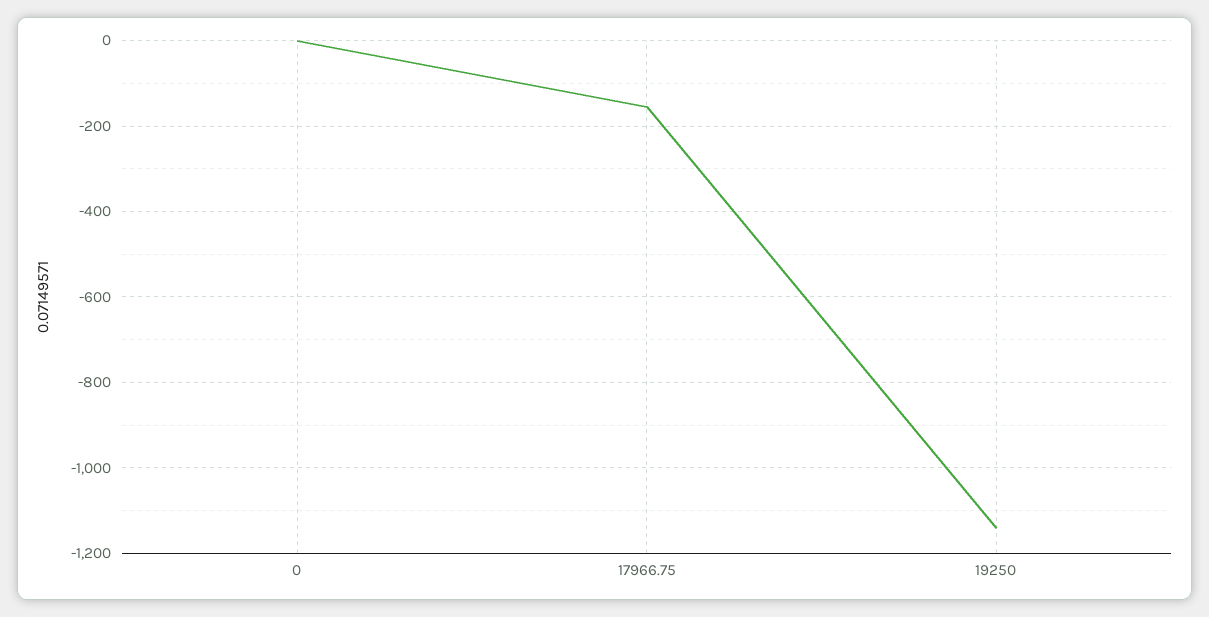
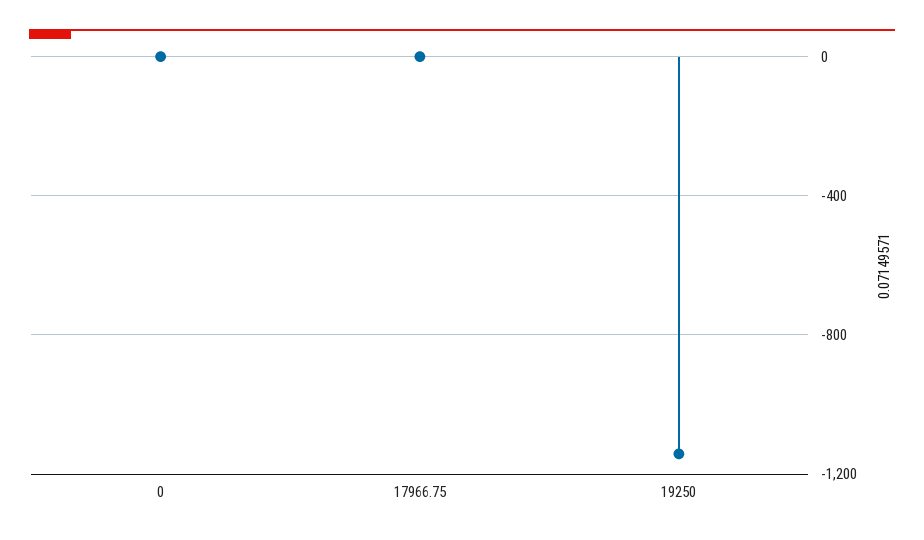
17966.75: -160 -> 0

